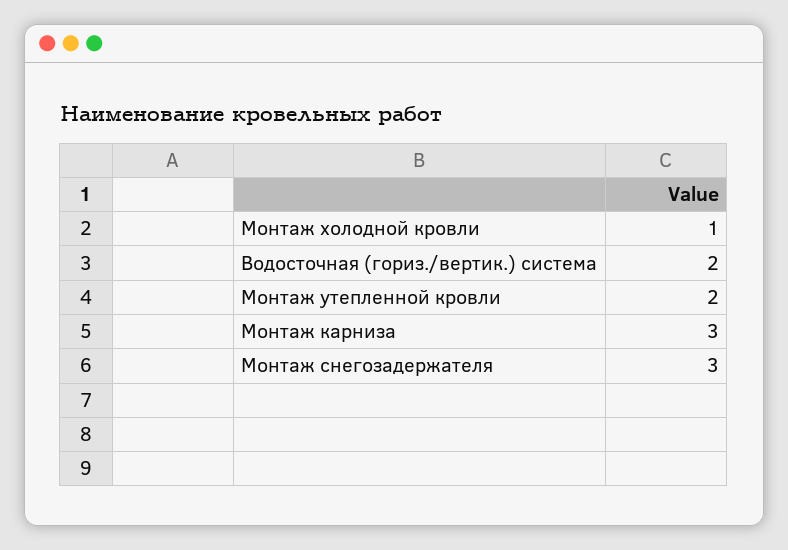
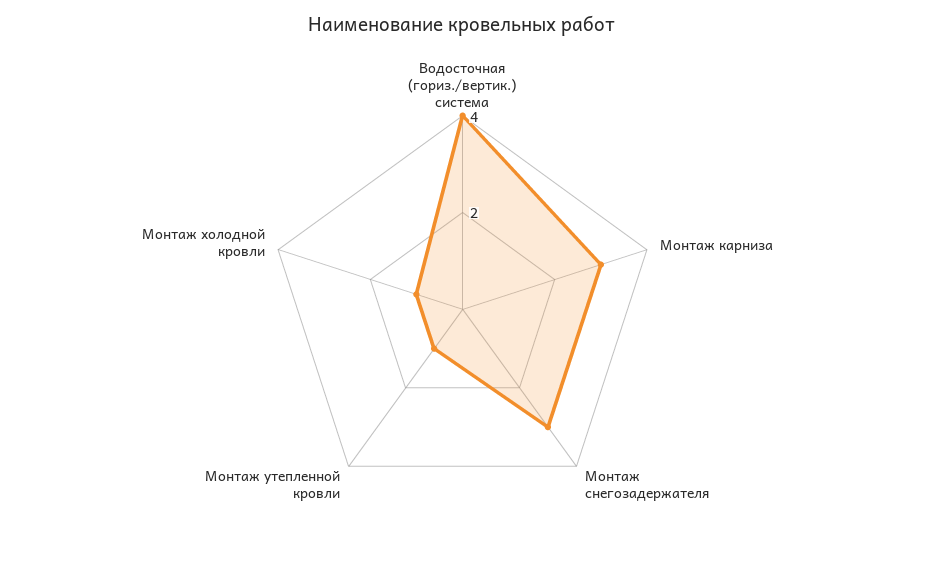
Водосточная (гориз./вертик.) система: 2 -> 4
Монтаж утепленной кровли: 2 -> 1

